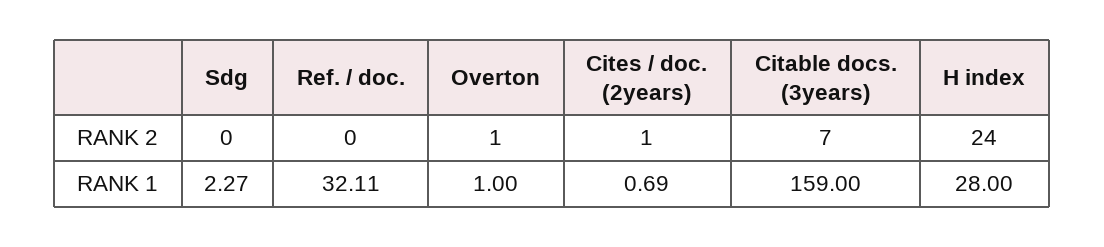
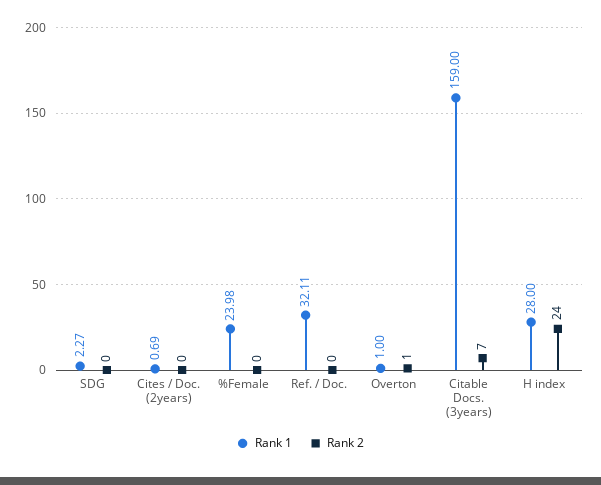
RANK 2, Cites / doc. (2years): 1 -> 0
RANK 1, %Female: none -> 23.98
RANK 2, %Female: none -> 0

